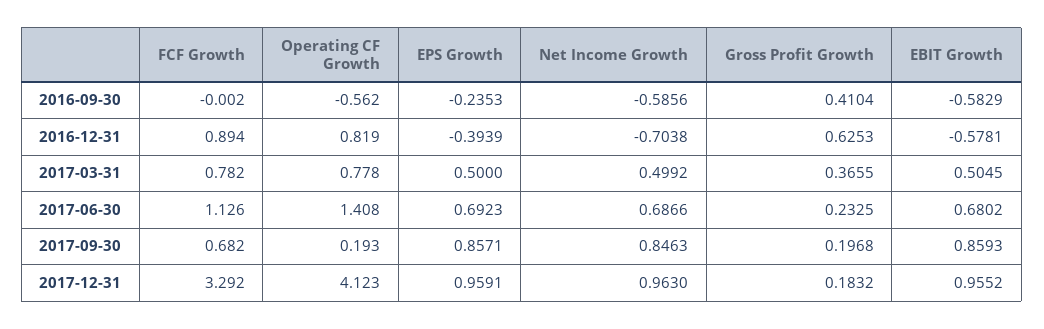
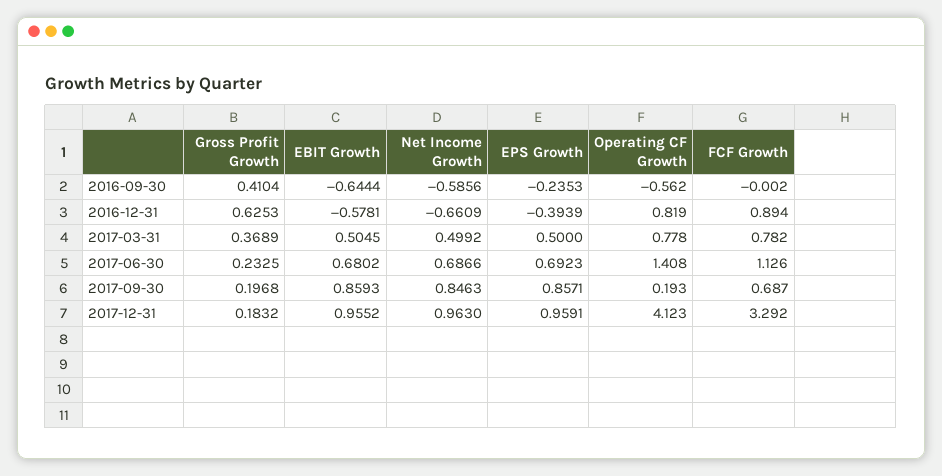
EBIT Growth, 2016-09-30: -0.5829 -> -0.6444
Net Income Growth, 2016-12-31: -0.7038 -> -0.6609
Gross Profit Growth, 2017-03-31: 0.3655 -> 0.3689
FCF Growth, 2017-09-30: 0.682 -> 0.687

